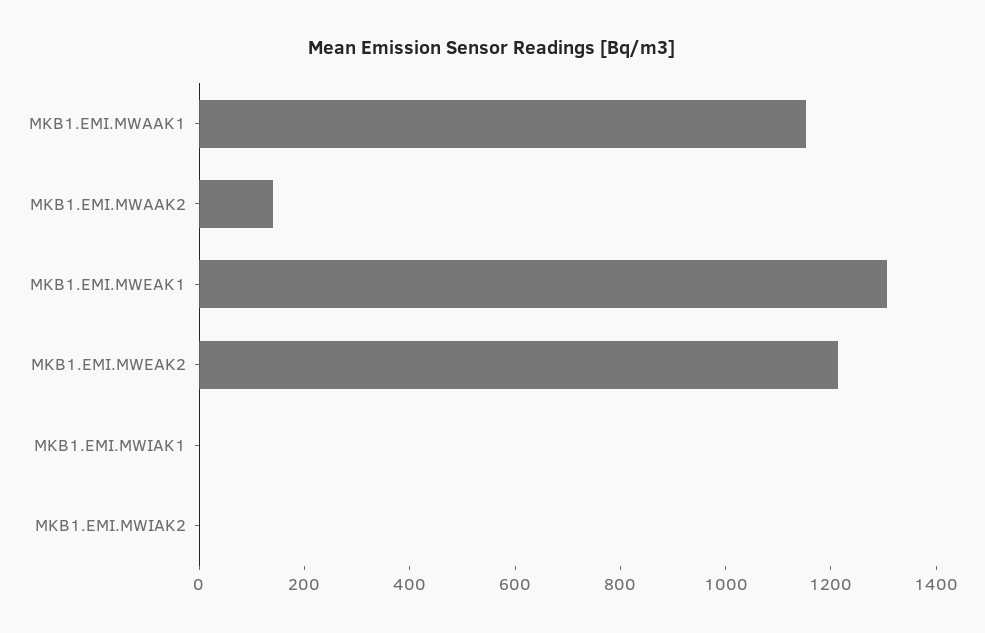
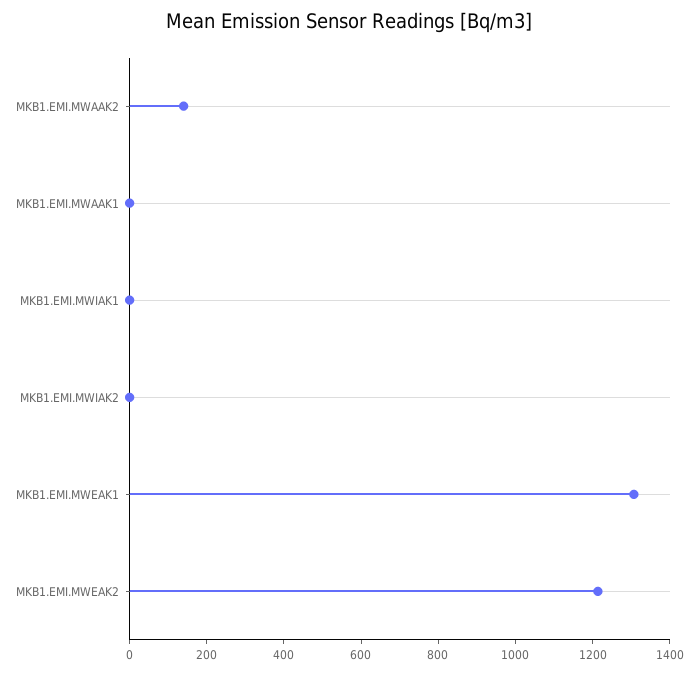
MKB1.EMI.MWAAK1: 1150 -> 0

